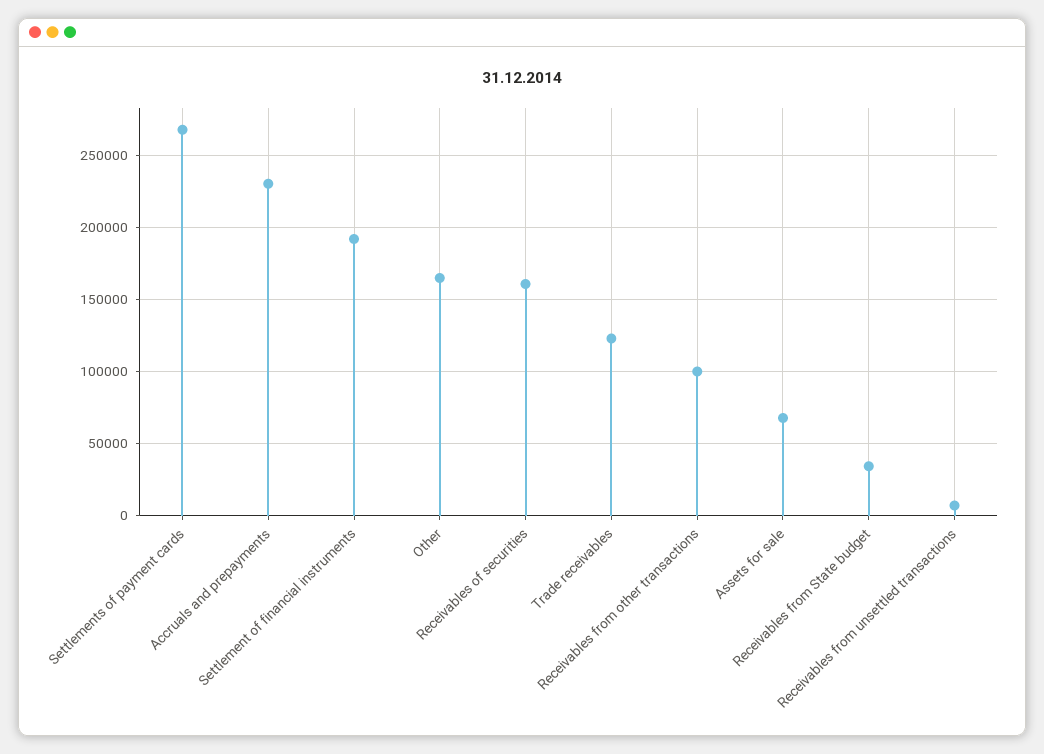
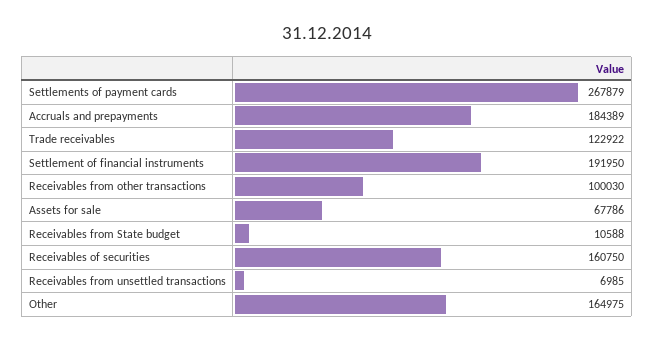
Accruals and prepayments: 230000 -> 184389
Receivables from State budget: 35000 -> 10588

